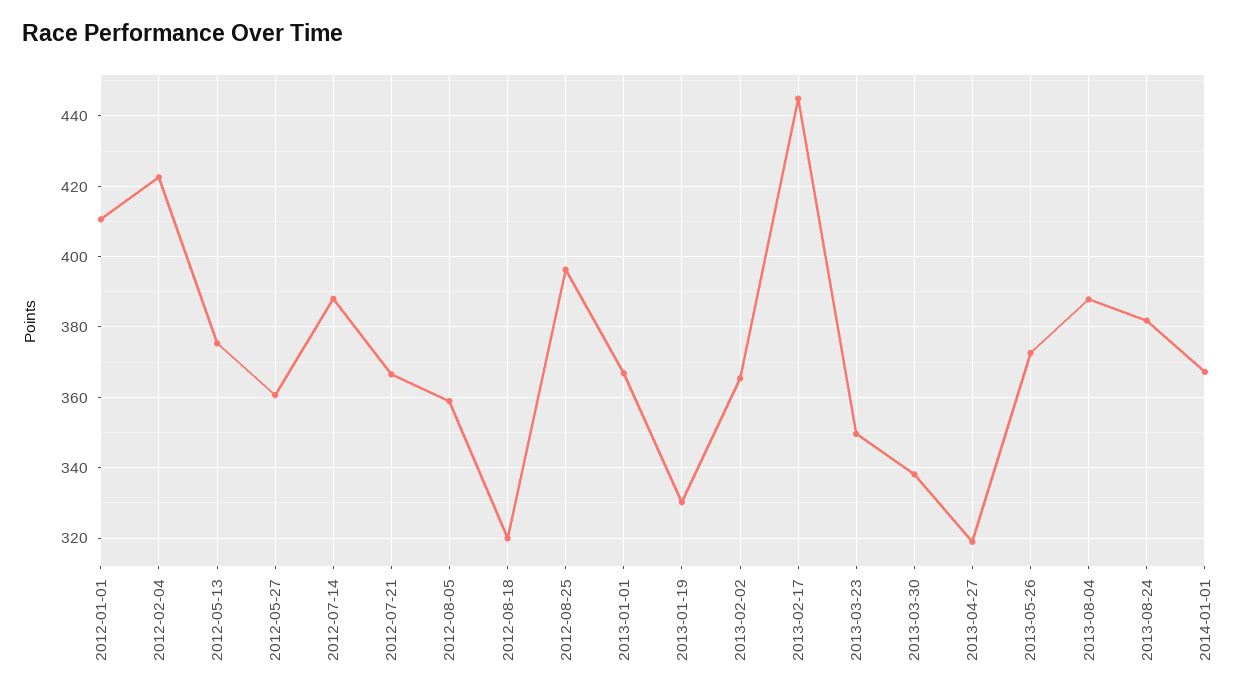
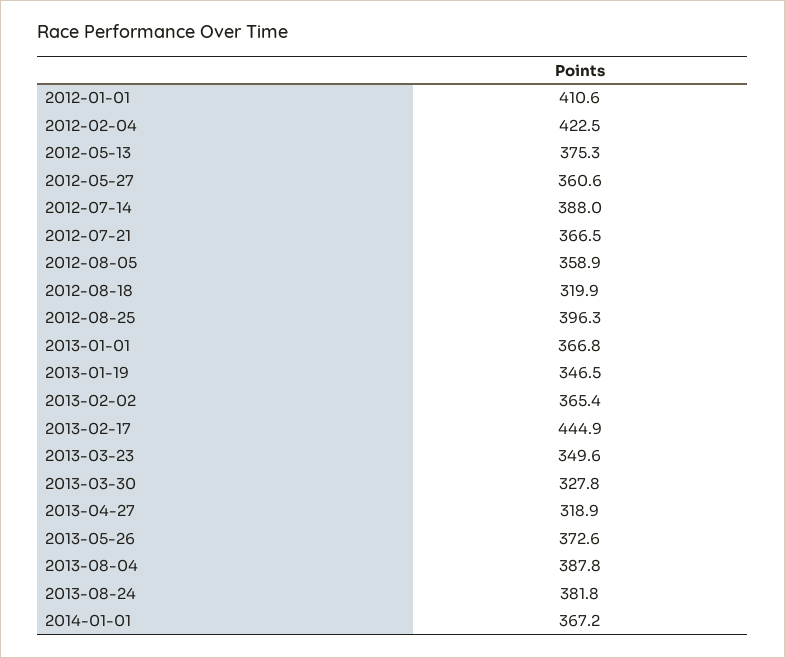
2013-01-19: 330 -> 346.5
2013-03-30: 338 -> 327.8

